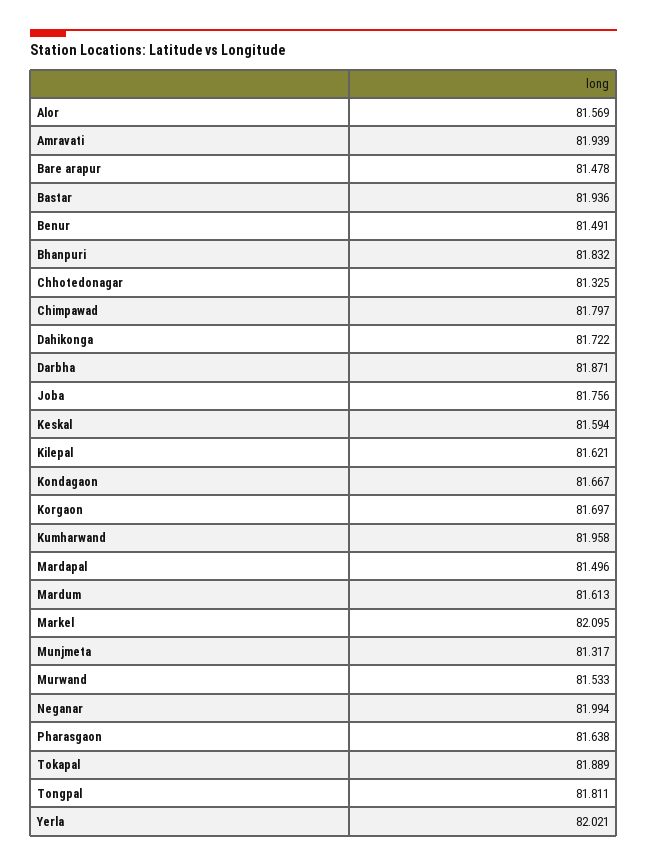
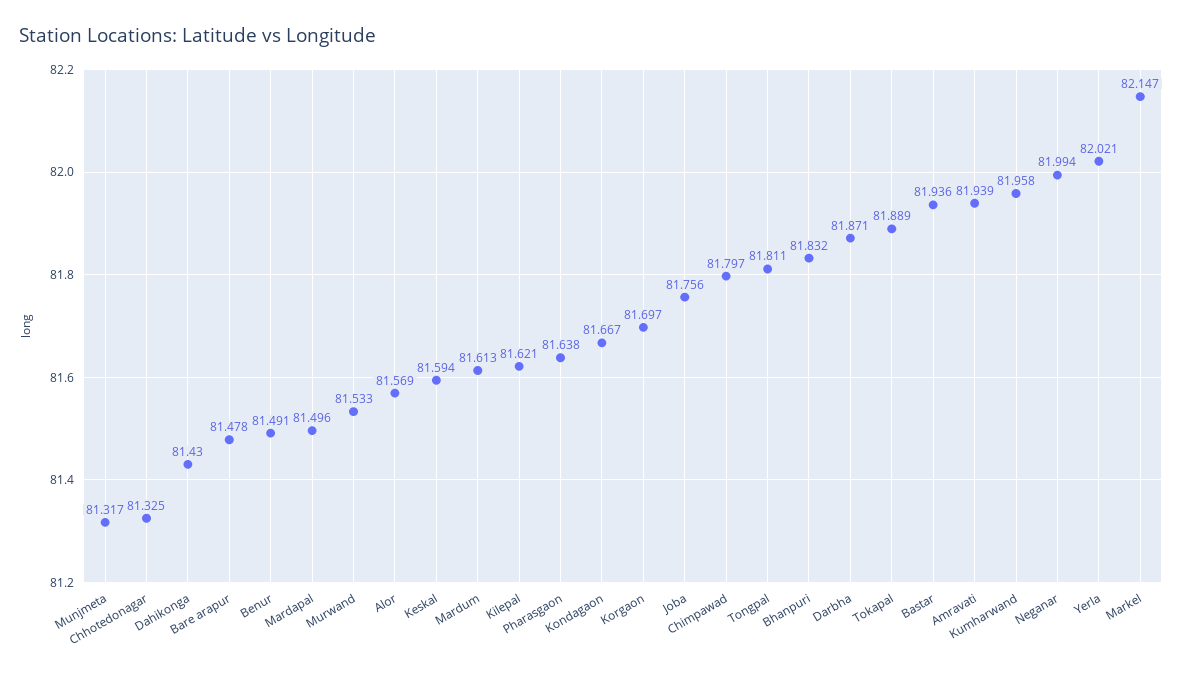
Dahikonga: 81.722 -> 81.43
Markel: 82.095 -> 82.147

